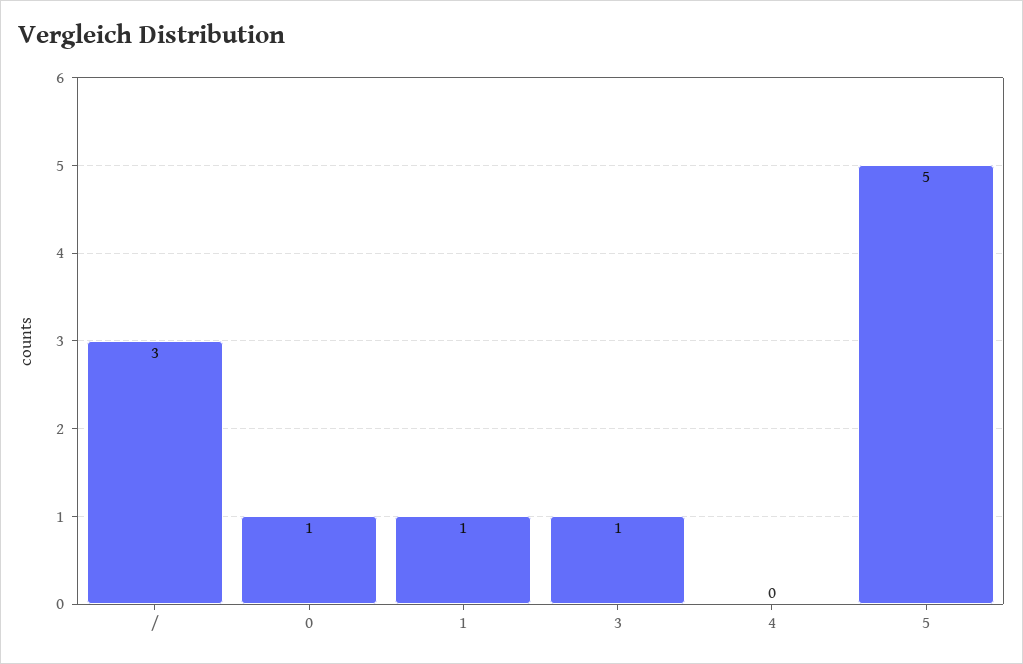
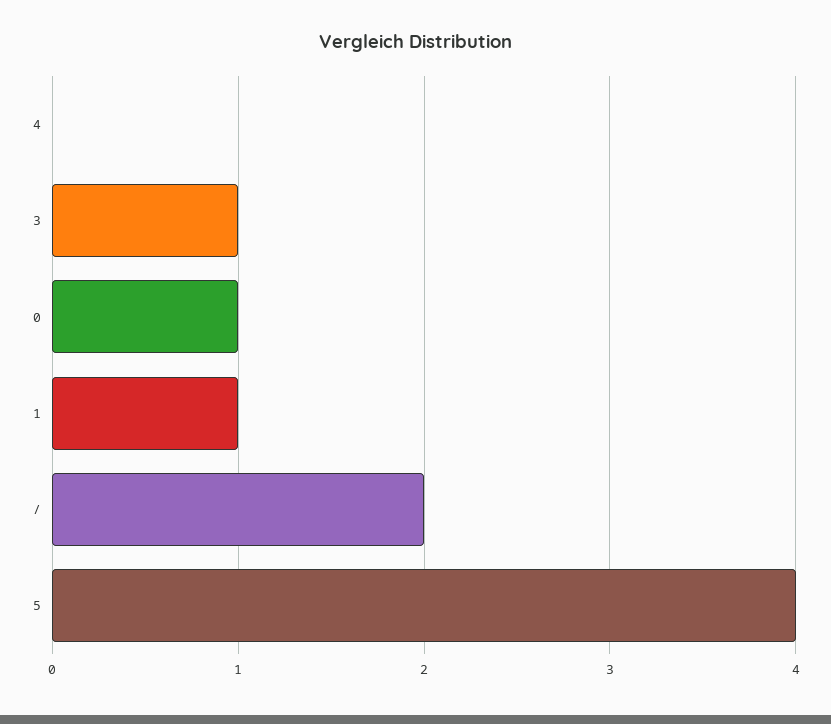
/: 3 -> 2
5: 5 -> 4

